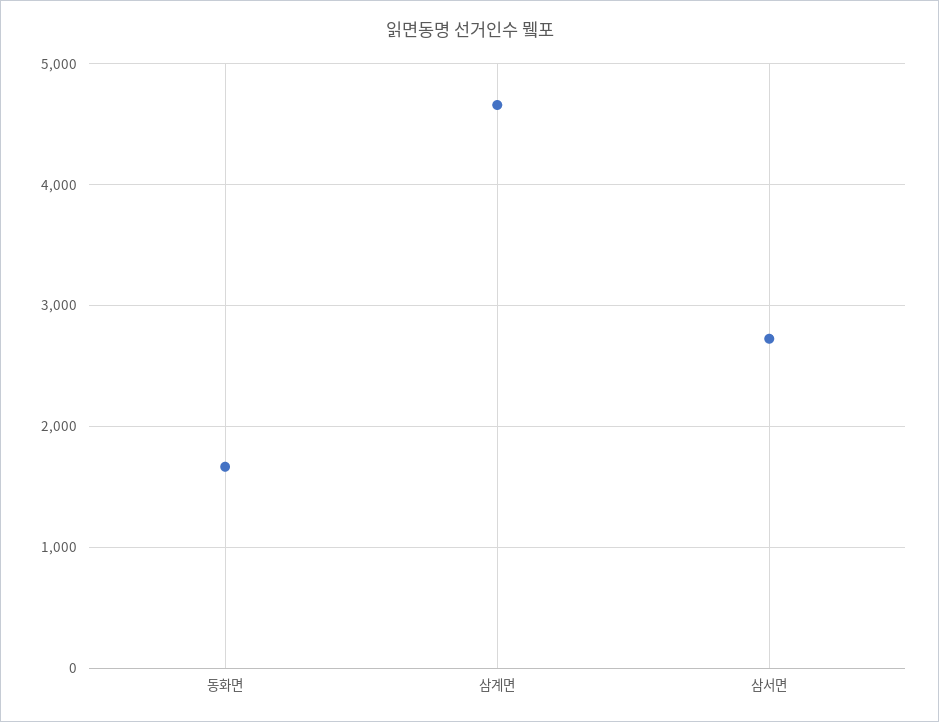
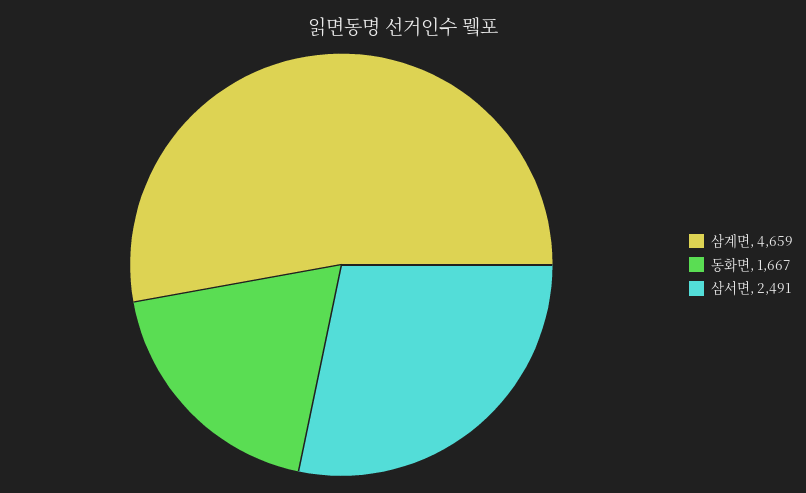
삼서면: 2700 -> 2491

